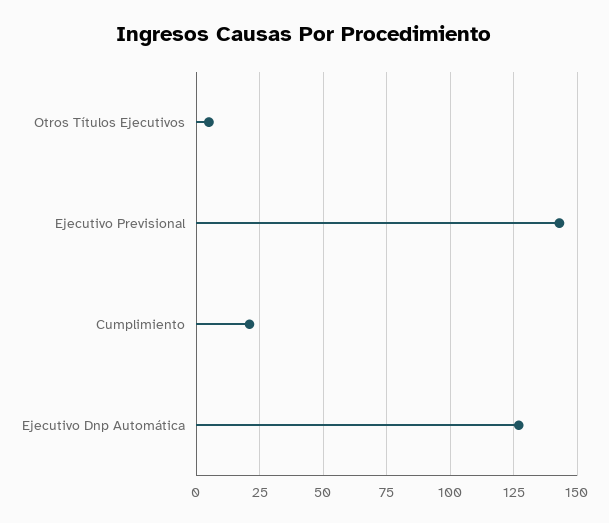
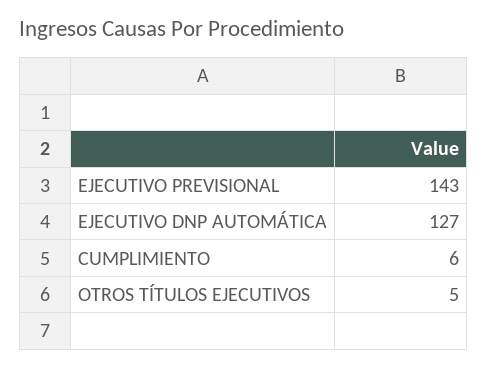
Cumplimiento: 20 -> 6

